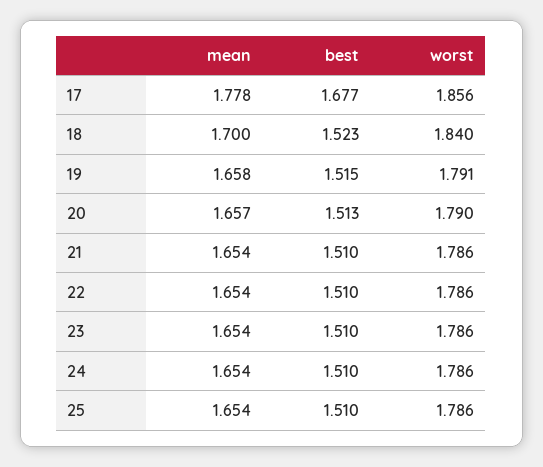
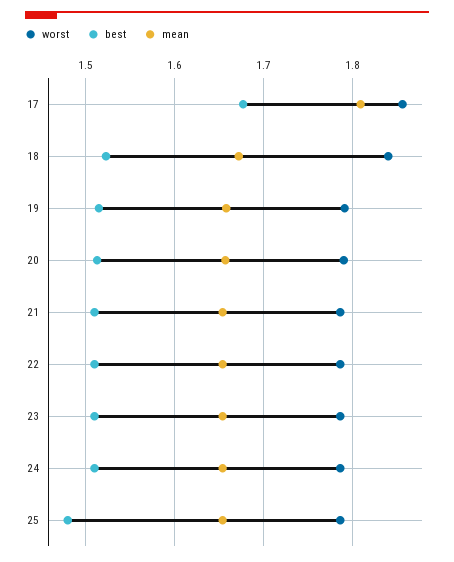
mean, 17: 1.778 -> 1.81
mean, 18: 1.7 -> 1.67
best, 25: 1.51 -> 1.48

